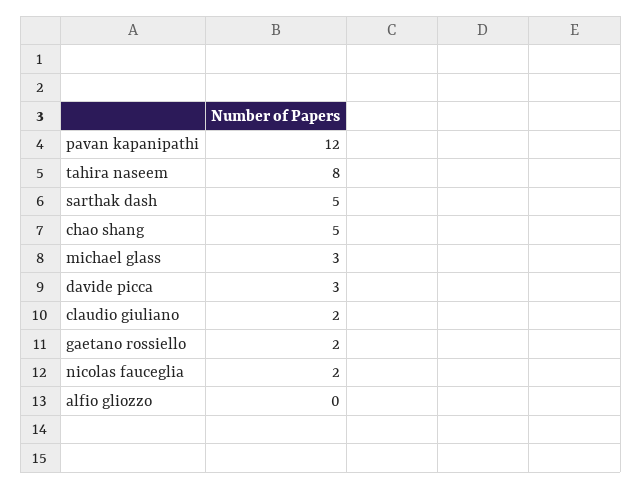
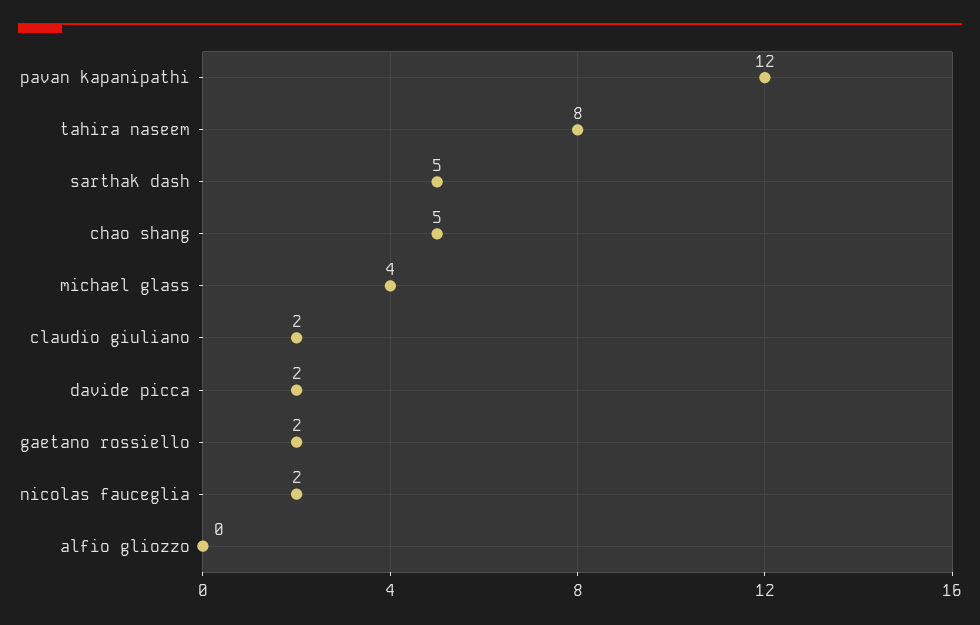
michael glass: 3 -> 4
davide picca: 3 -> 2

